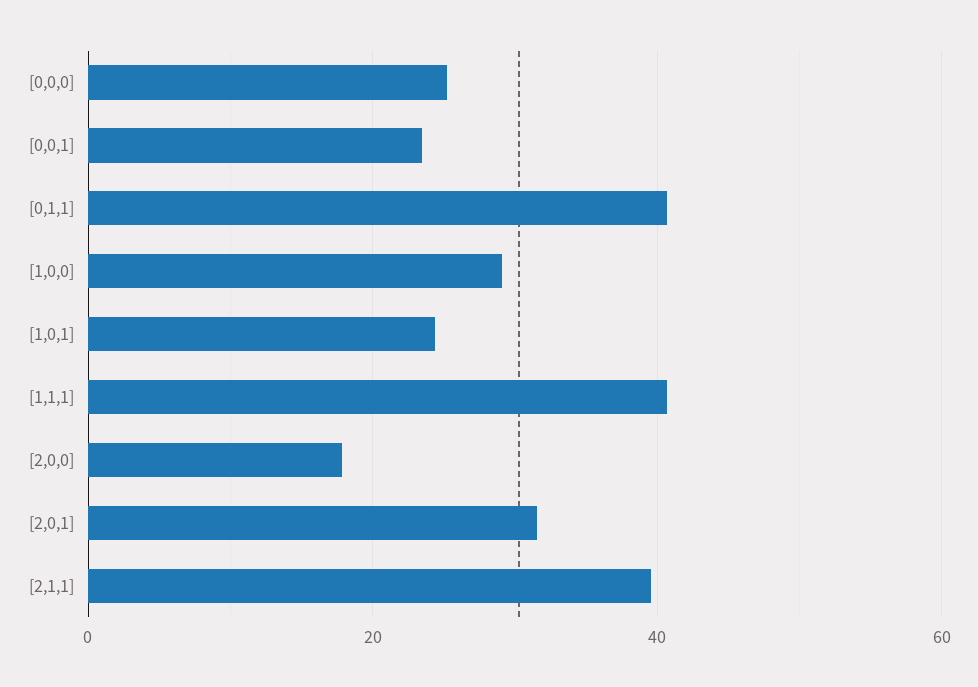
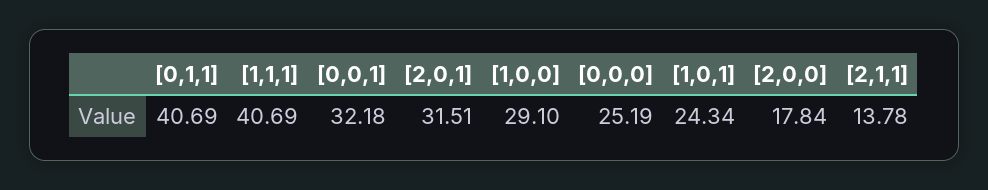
[0,0,1]: 24 -> 32.18
[2,1,1]: 40 -> 13.78

